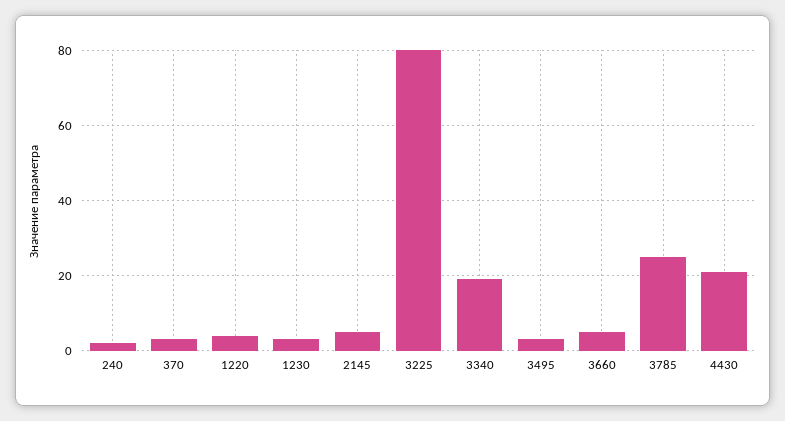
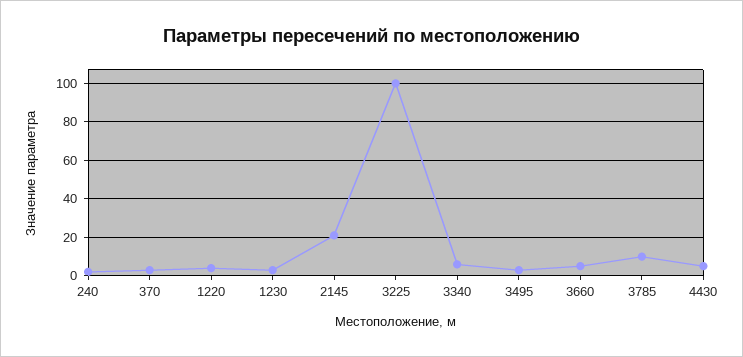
2145: 5 -> 20
3225: 80 -> 100
3340: 20 -> 5
3785: 25 -> 10
4430: 20 -> 5

